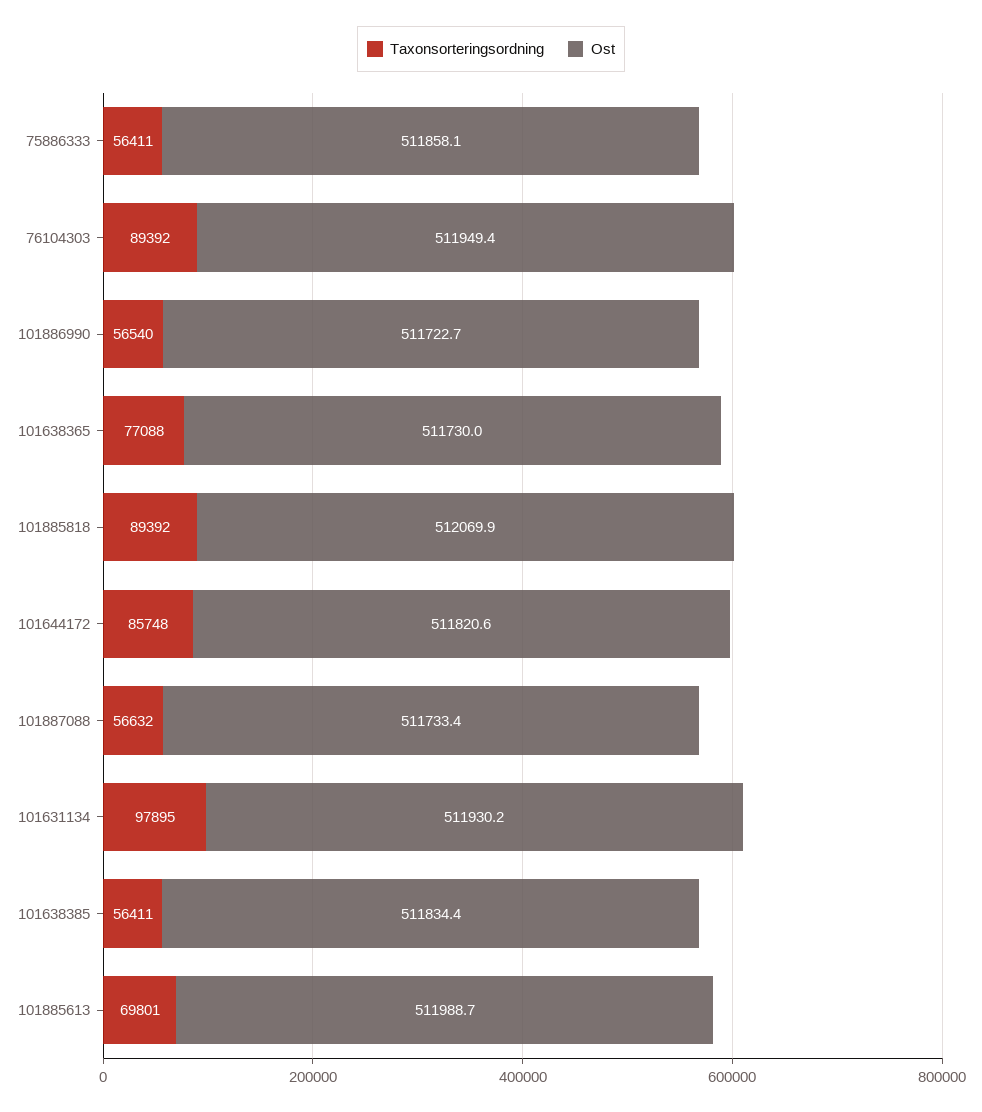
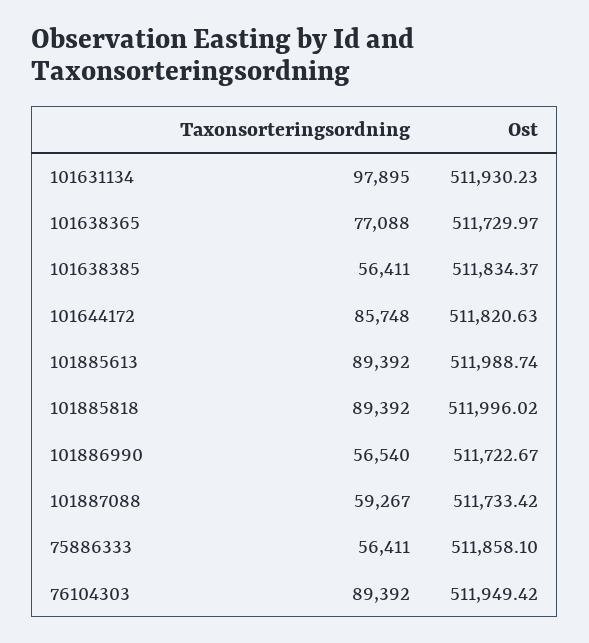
Ost, 101885818: 512069.9 -> 511996.02
Taxonsorteringsordning, 101887088: 56632 -> 59267
Taxonsorteringsordning, 101885613: 69801 -> 89392

